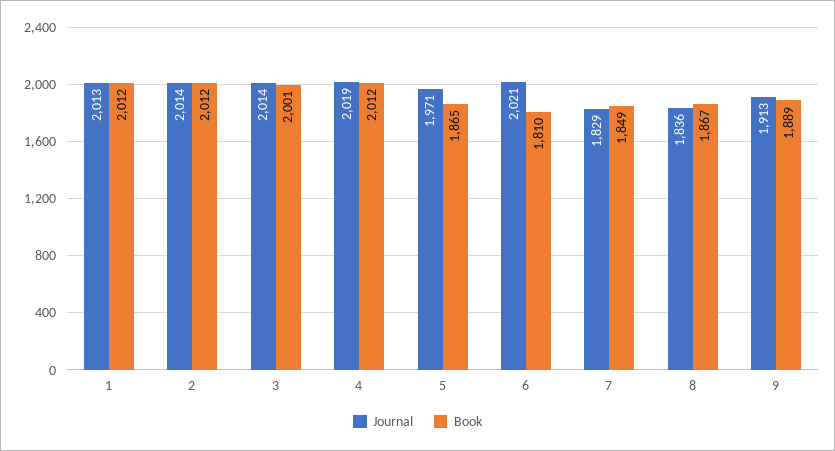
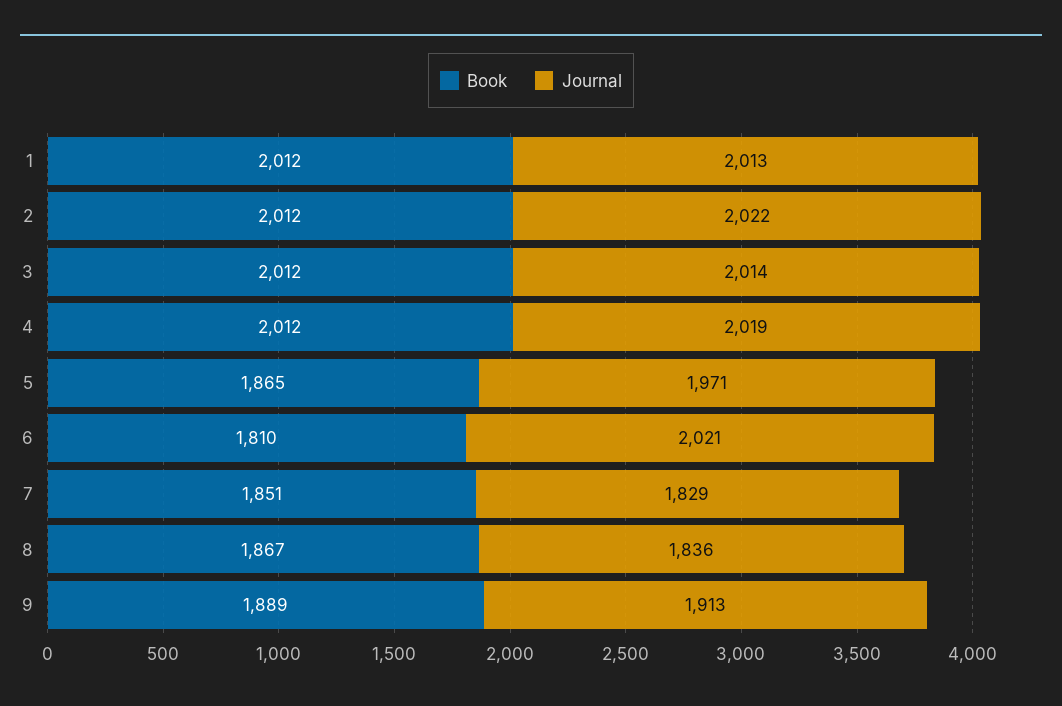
Journal, 2: 2014 -> 2022
Book, 3: 2001 -> 2012
Book, 7: 1849 -> 1851

